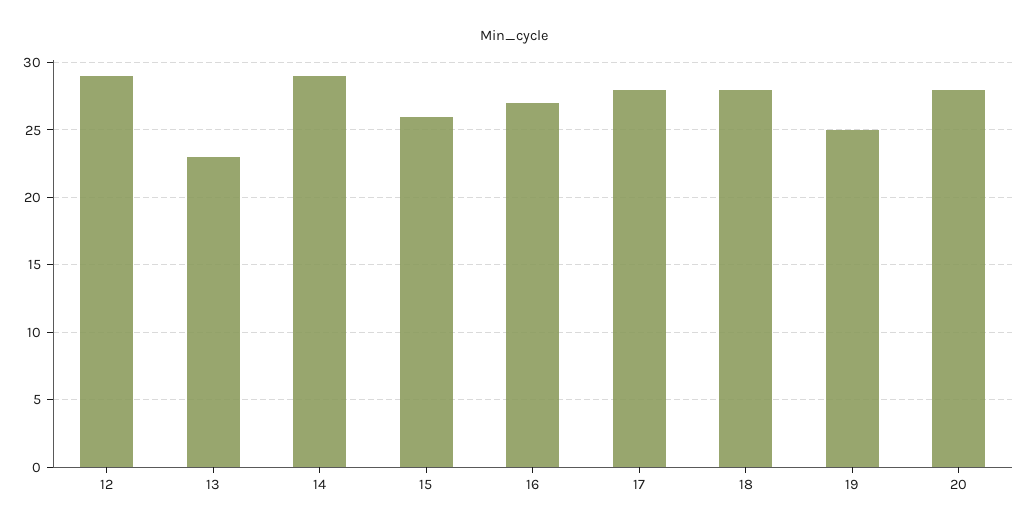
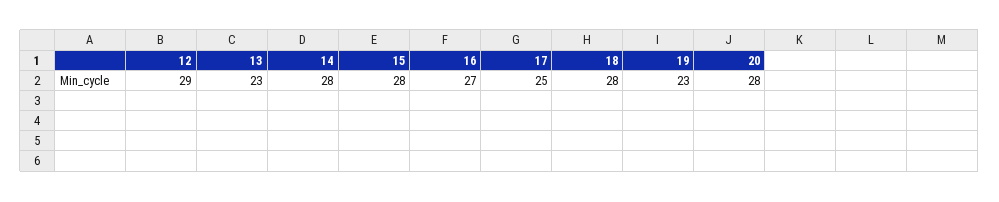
14: 29 -> 28
15: 26 -> 28
17: 28 -> 25
19: 25 -> 23

